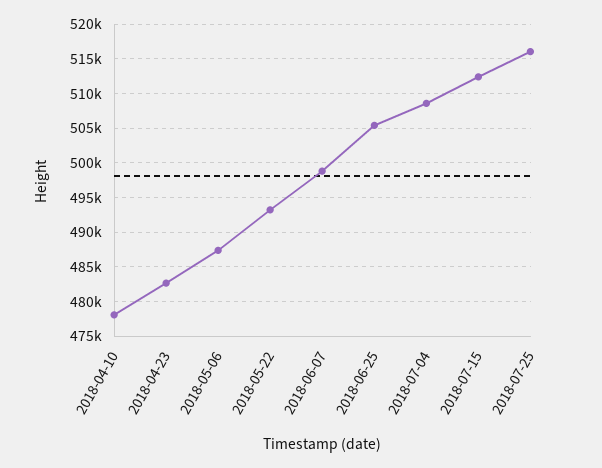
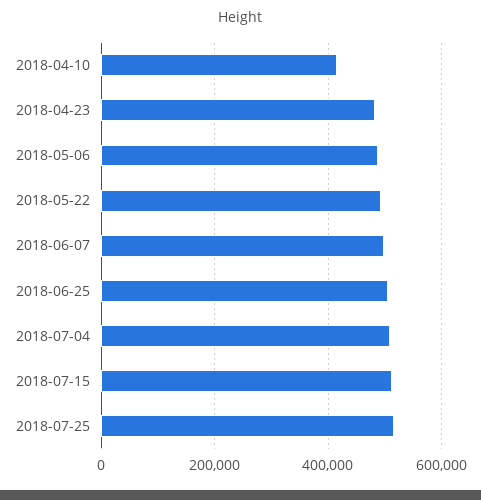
2018-04-10: 478000 -> 420000

